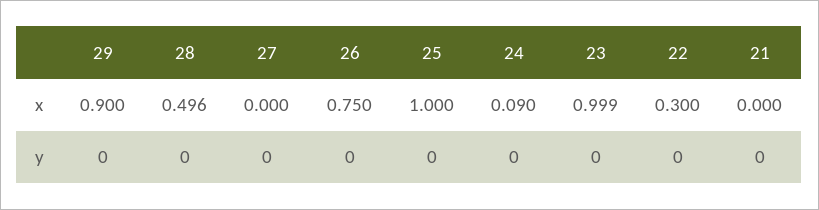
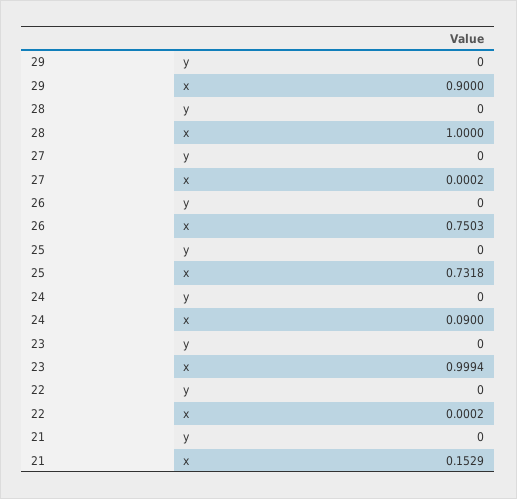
28, x: 0.496 -> 1
25, x: 1 -> 0.7318
22, x: 0.3 -> 0.0002
21, x: 0 -> 0.1529

